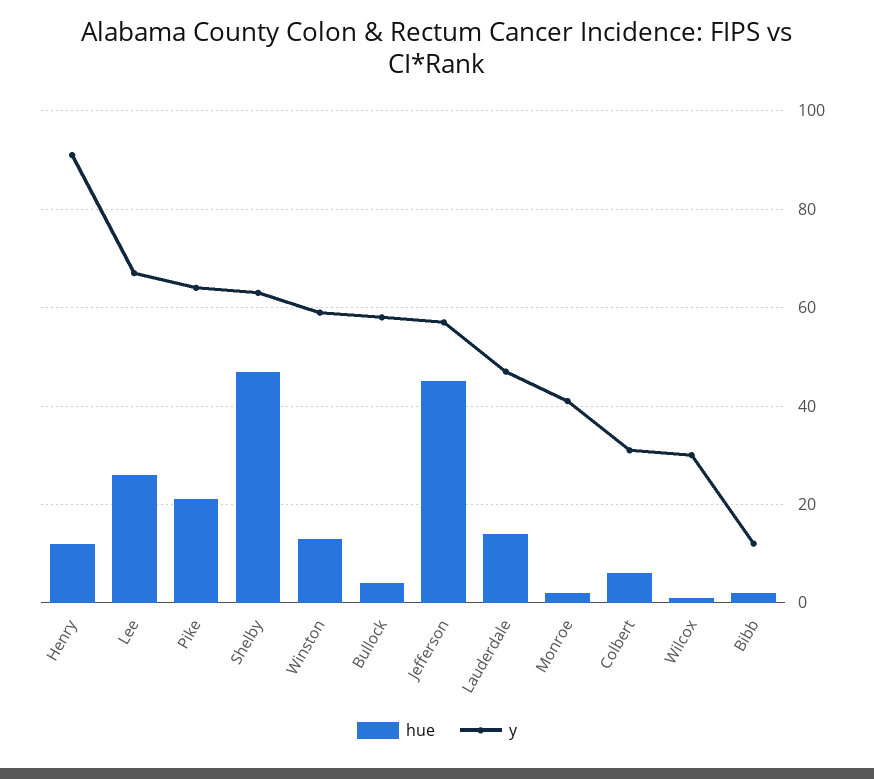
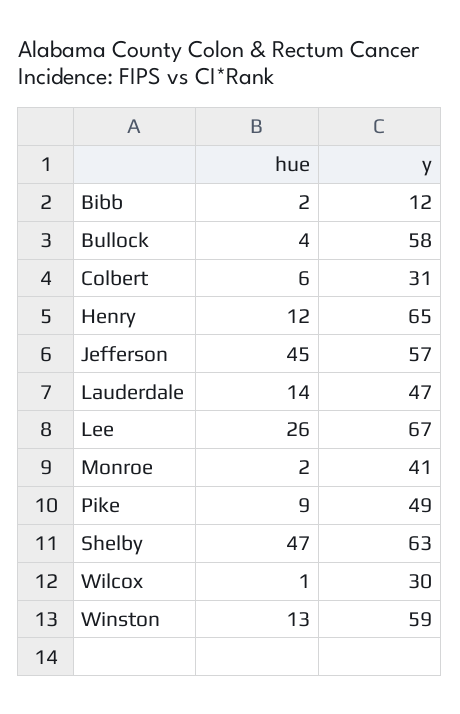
y, Henry: 90 -> 65
hue, Pike: 20 -> 9
y, Pike: 65 -> 49

